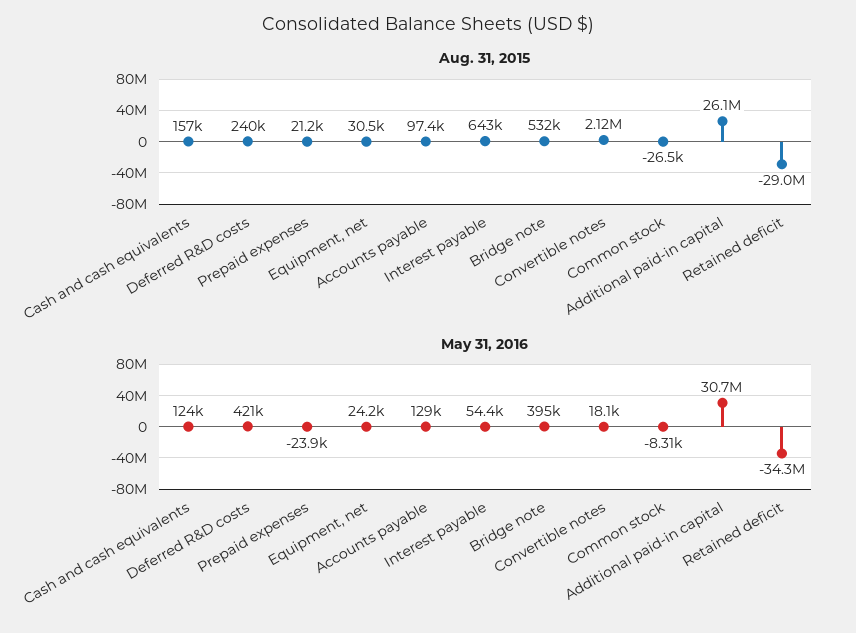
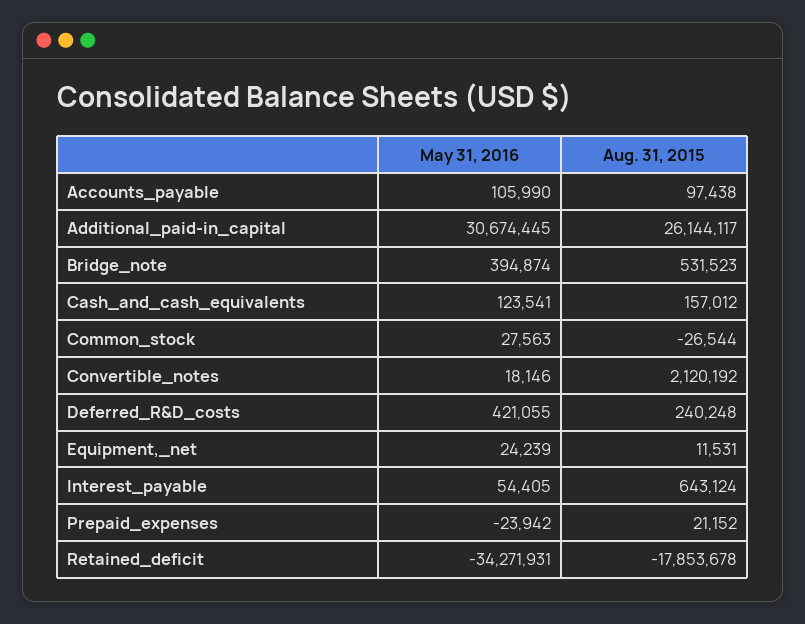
Aug. 31, 2015, Equipment, net: 30500 -> 11531
Aug. 31, 2015, Retained deficit: -29000000 -> -17853678
May 31, 2016, Accounts payable: 129000 -> 105990
May 31, 2016, Common stock: -8310 -> 27563

